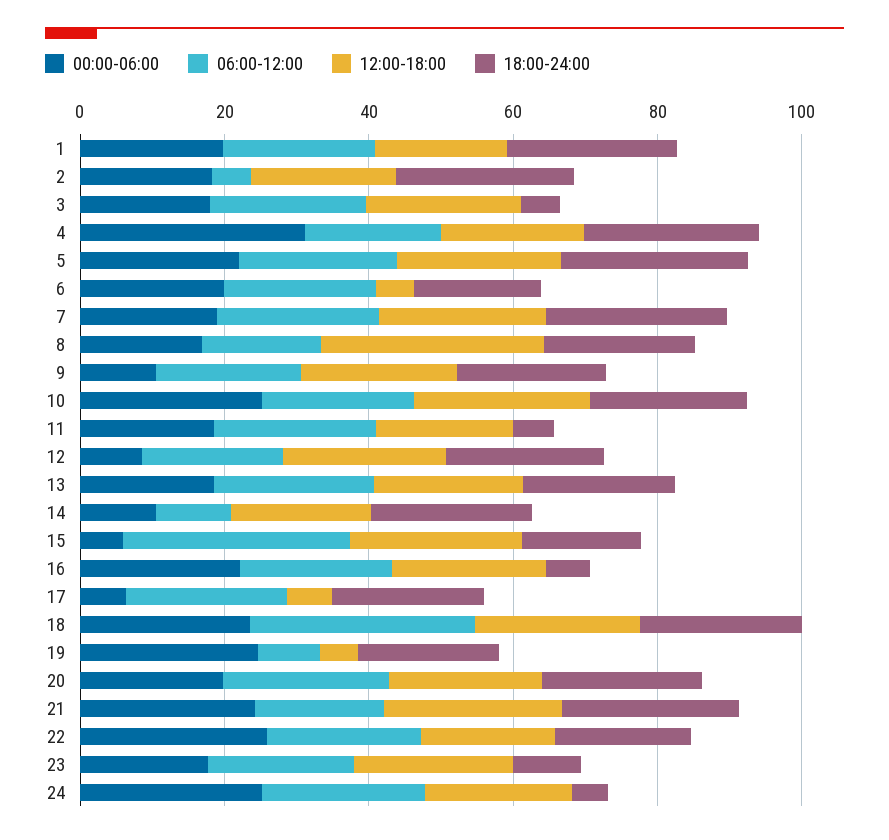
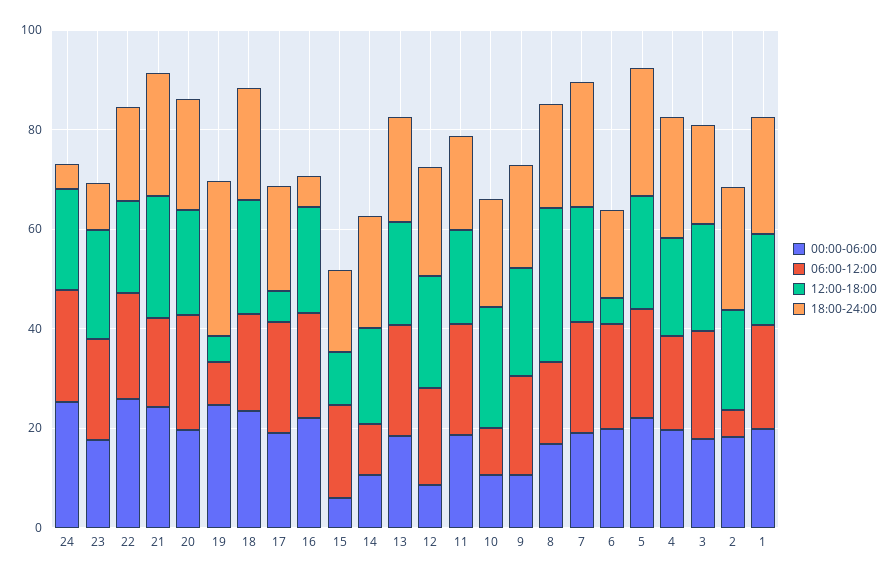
18:00-24:00, 3: 5 -> 20
00:00-06:00, 4: 30 -> 20
00:00-06:00, 10: 25 -> 10
06:00-12:00, 10: 20 -> 10
18:00-24:00, 11: 5 -> 20
06:00-12:00, 15: 30 -> 20
12:00-18:00, 15: 25 -> 10
00:00-06:00, 17: 5 -> 20
06:00-12:00, 18: 30 -> 20
18:00-24:00, 19: 20 -> 30

